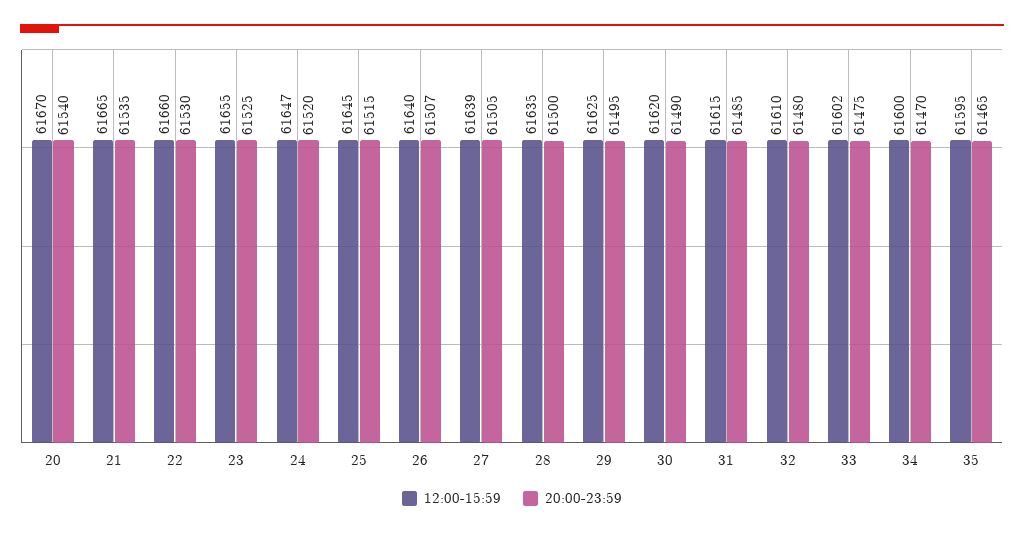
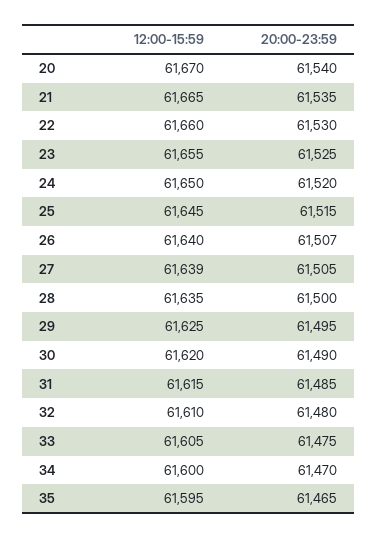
12:00-15:59, 24: 61647 -> 61650
12:00-15:59, 33: 61602 -> 61605

